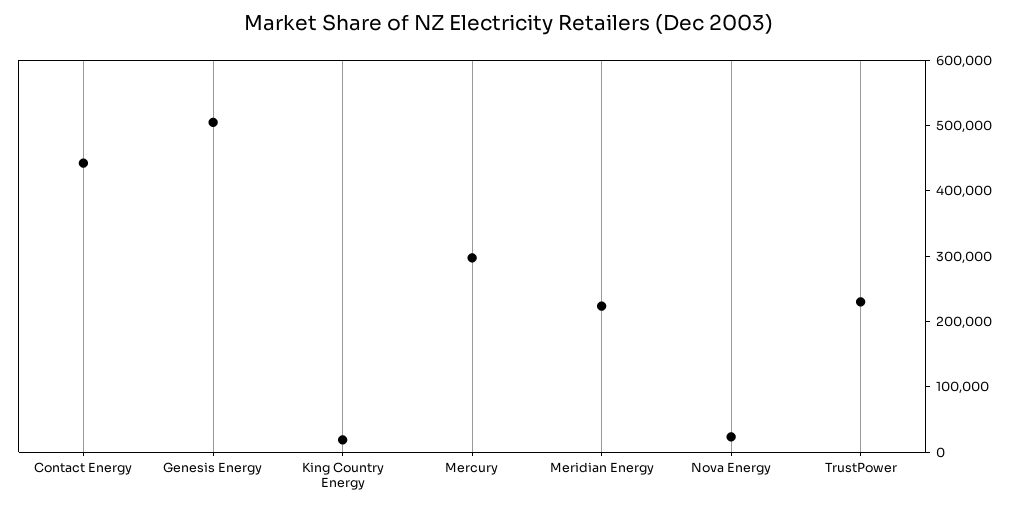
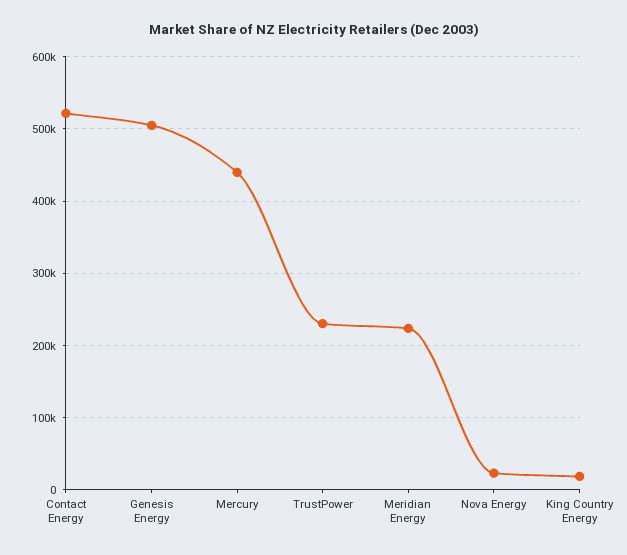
Contact Energy: 440000 -> 520000
Mercury: 300000 -> 440000

